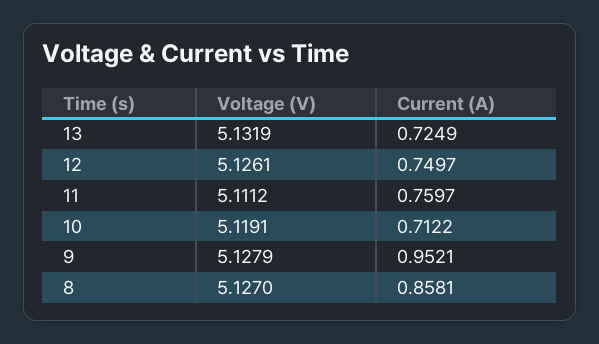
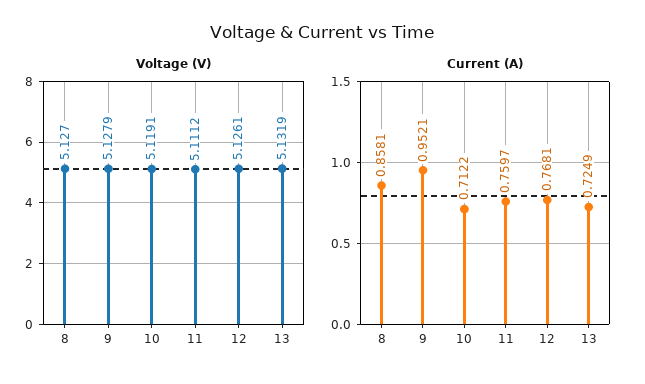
Current (A), 12: 0.7497 -> 0.7681

